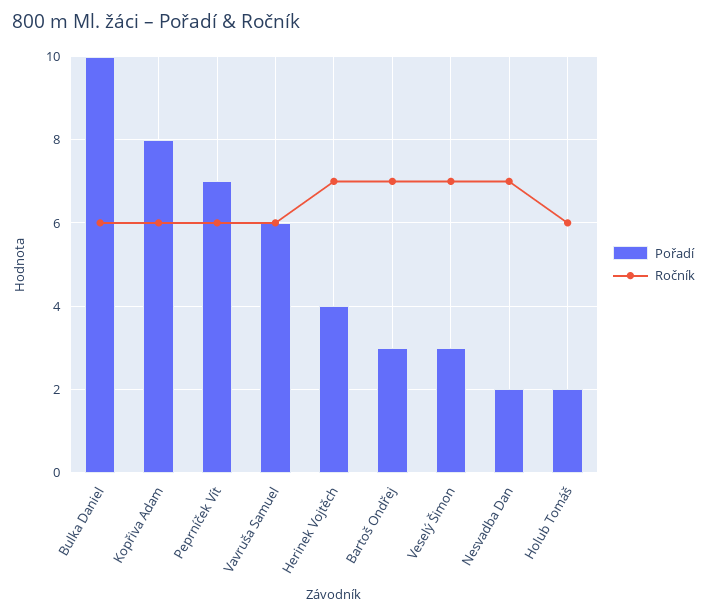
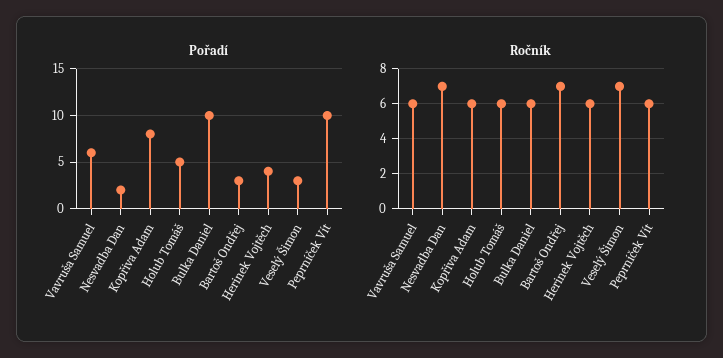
Pořadí, Peprníček Vít: 7 -> 10
Ročník, Herinek Vojtěch: 7 -> 6
Pořadí, Holub Tomáš: 2 -> 5

